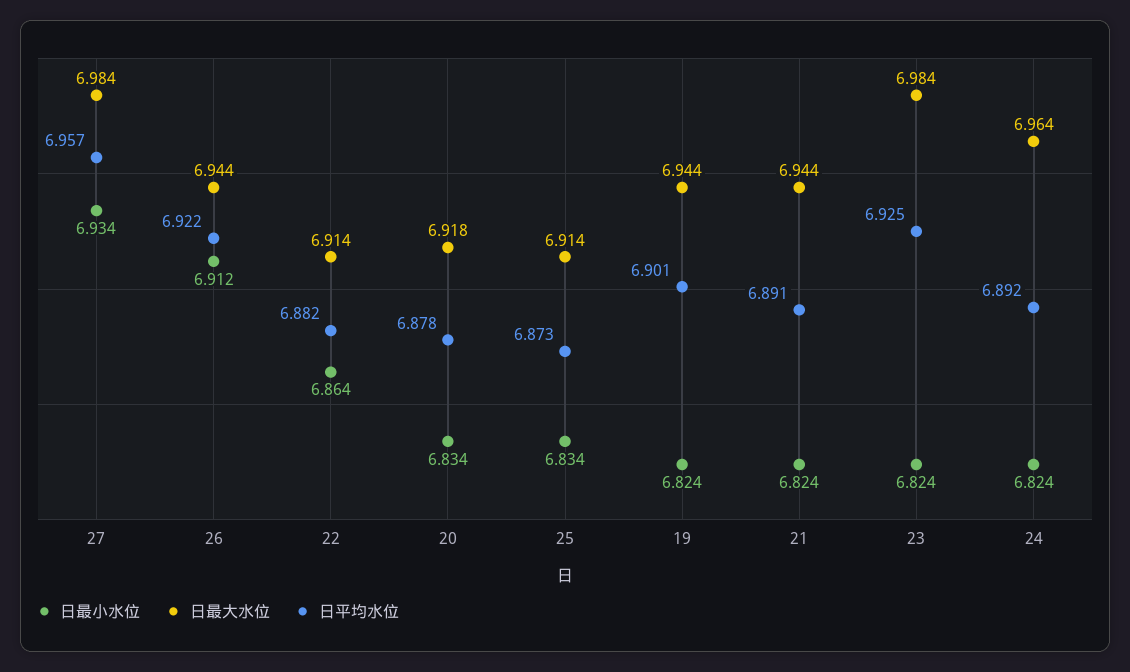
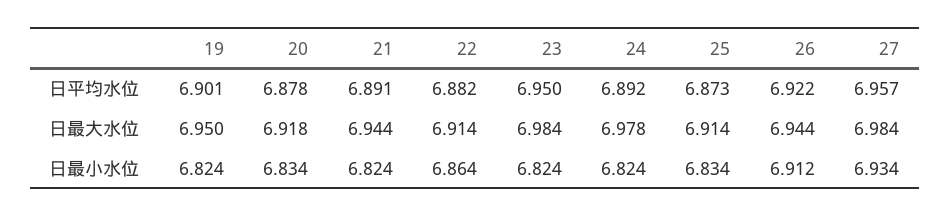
日最大水位, 19: 6.944 -> 6.95
日平均水位, 23: 6.925 -> 6.95
日最大水位, 24: 6.964 -> 6.978

